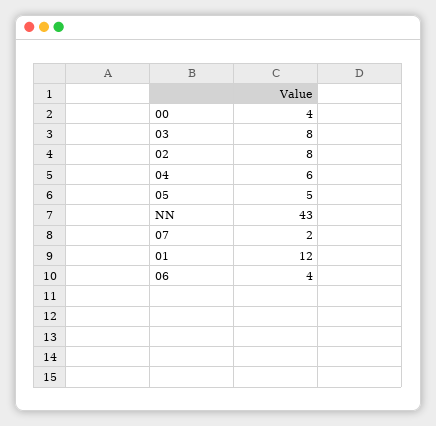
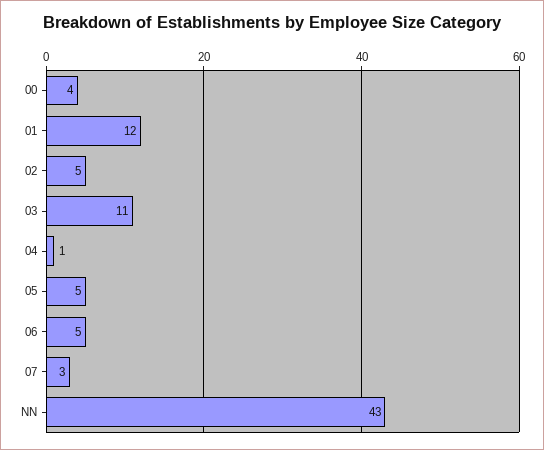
03: 8 -> 11
02: 8 -> 5
04: 6 -> 1
07: 2 -> 3
06: 4 -> 5

